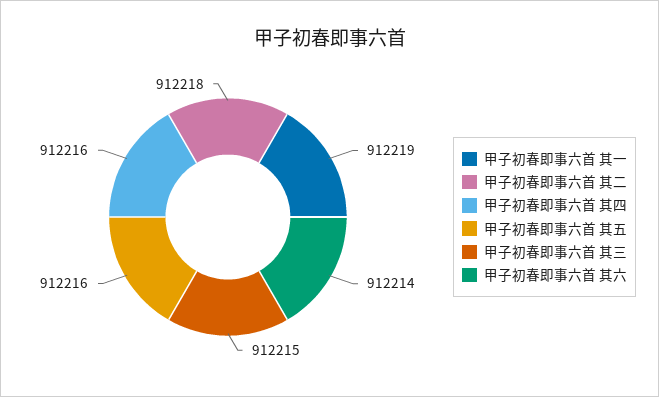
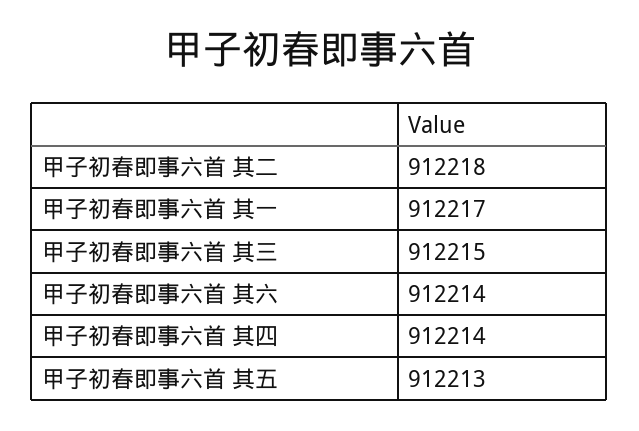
甲子初春即事六首 其一: 912219 -> 912217
甲子初春即事六首 其四: 912216 -> 912214
甲子初春即事六首 其五: 912216 -> 912213

